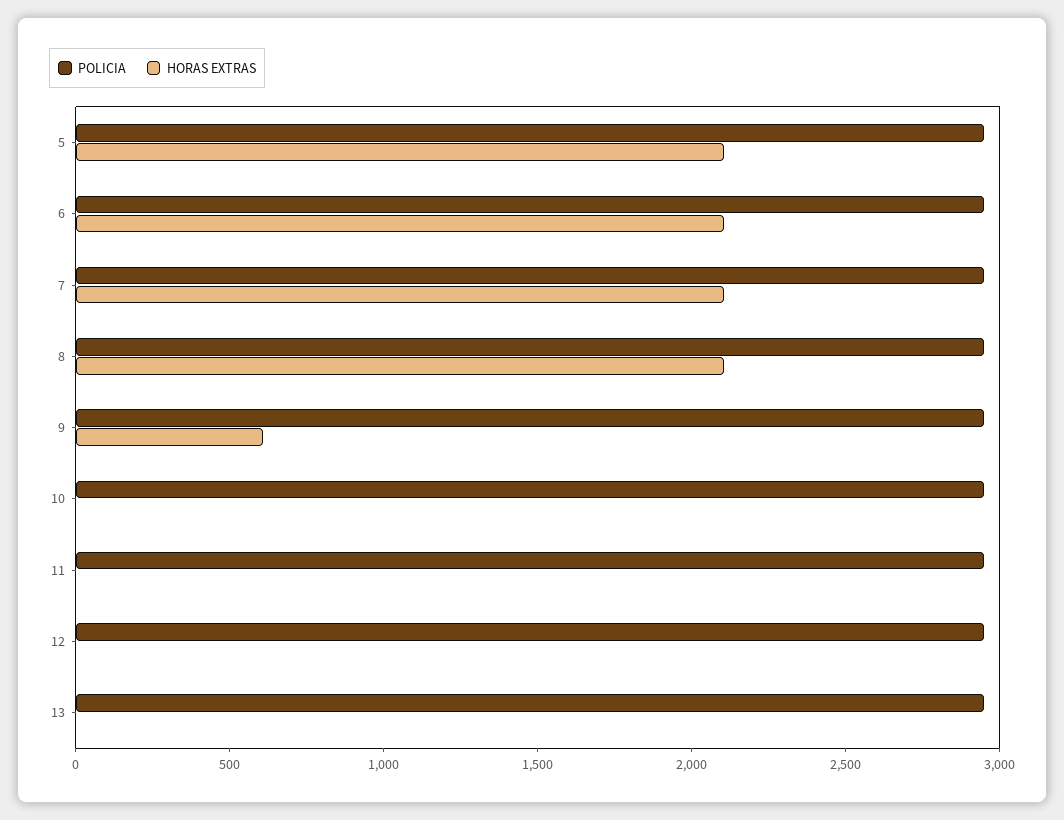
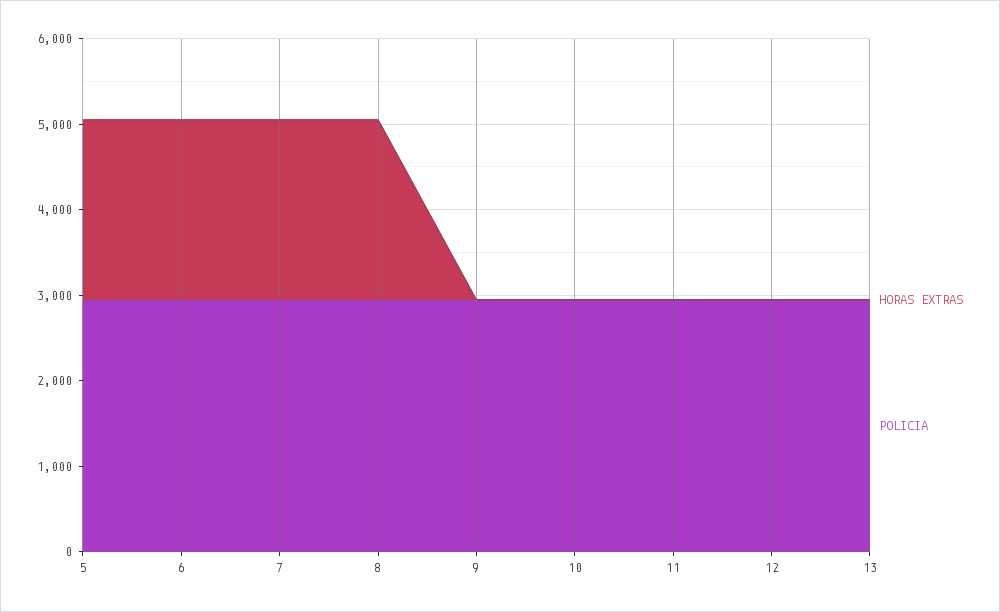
HORAS EXTRAS, 9: 600 -> 0

